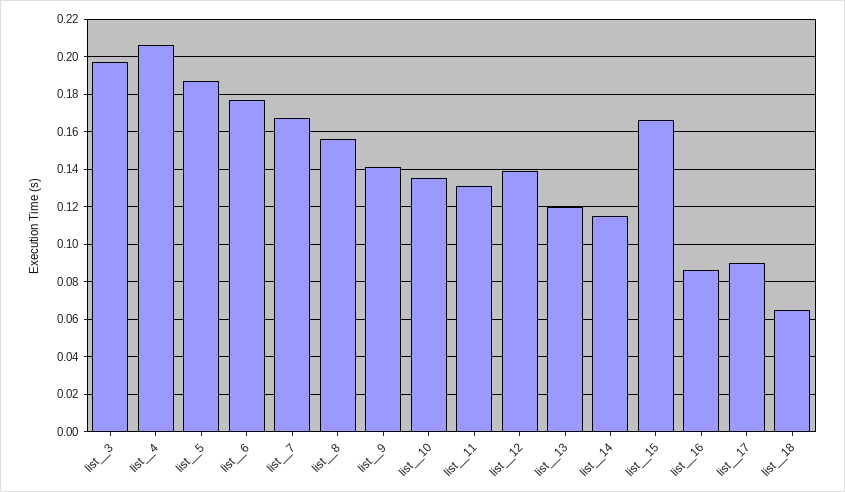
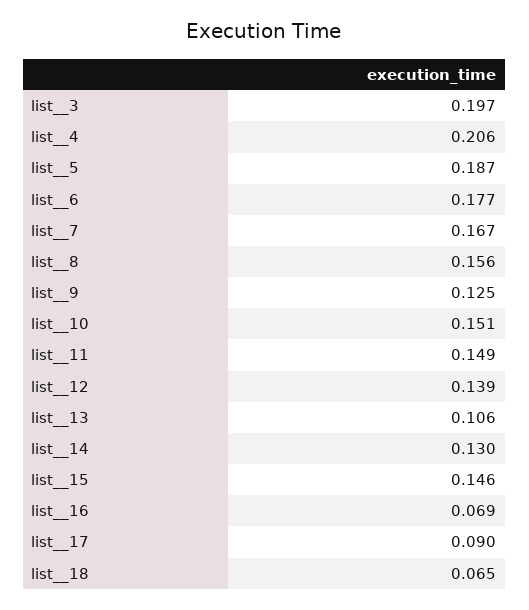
list__9: 0.14 -> 0.125
list__10: 0.135 -> 0.151
list__11: 0.13 -> 0.149
list__13: 0.12 -> 0.106
list__14: 0.115 -> 0.13
list__15: 0.165 -> 0.146
list__16: 0.085 -> 0.069

